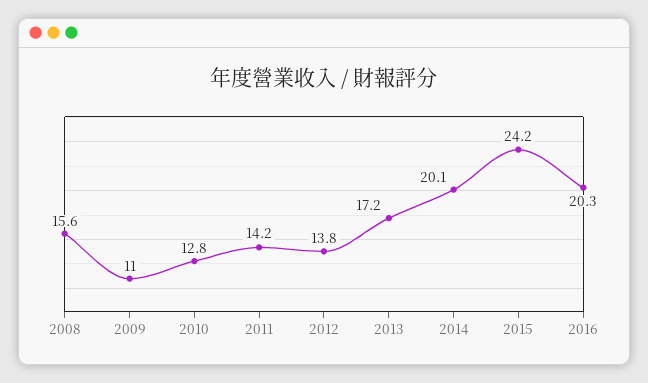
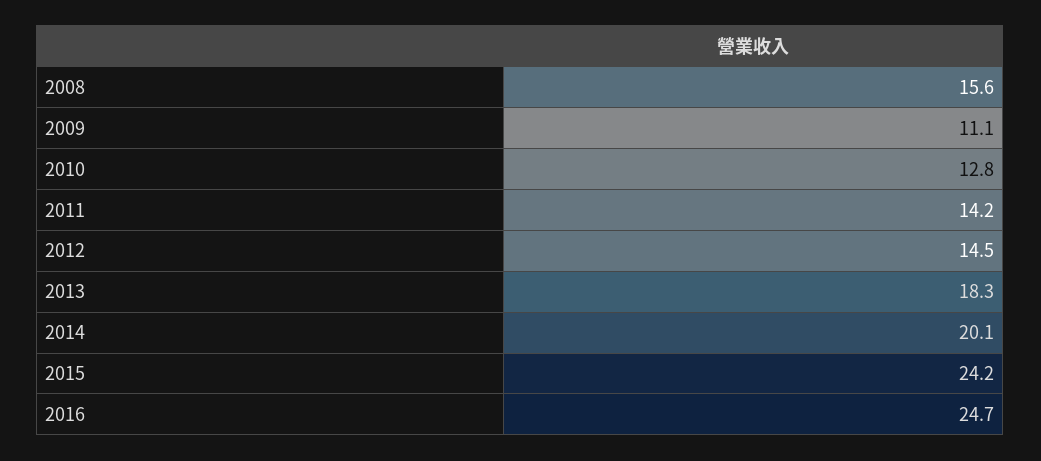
2009: 11 -> 11.1
2012: 13.8 -> 14.5
2013: 17.2 -> 18.3
2016: 20.3 -> 24.7

